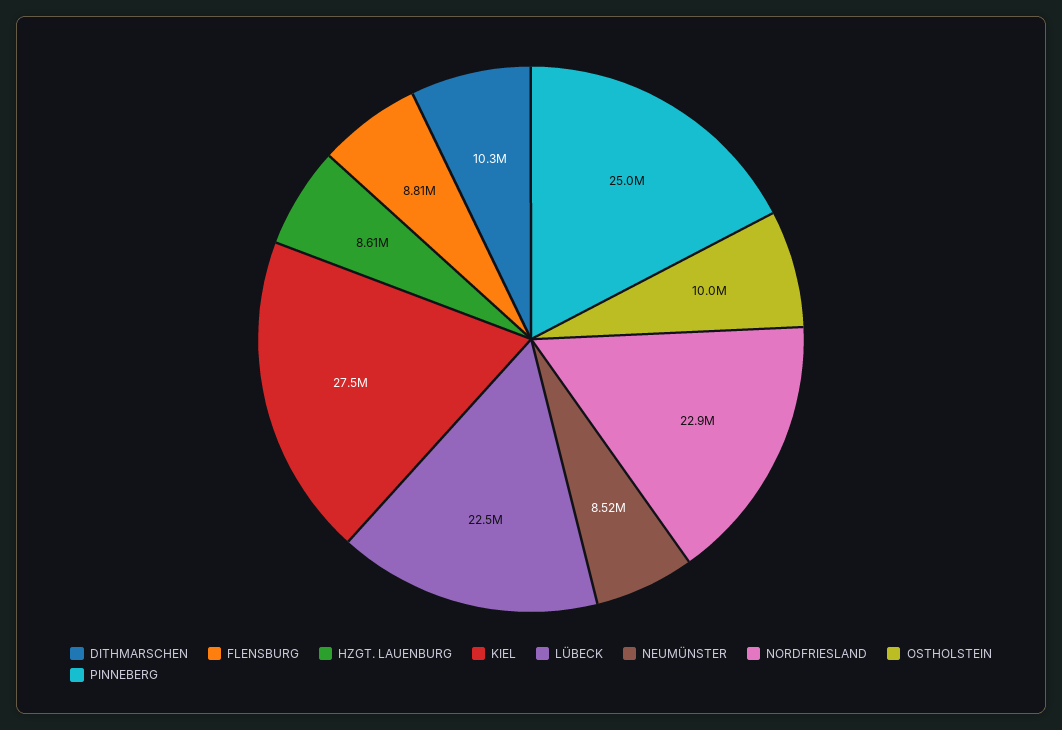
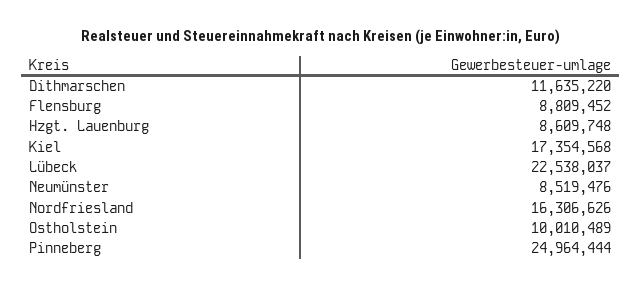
DITHMARSCHEN: 10300000 -> 11635220
KIEL: 27500000 -> 17354568
NORDFRIESLAND: 22900000 -> 16306626

